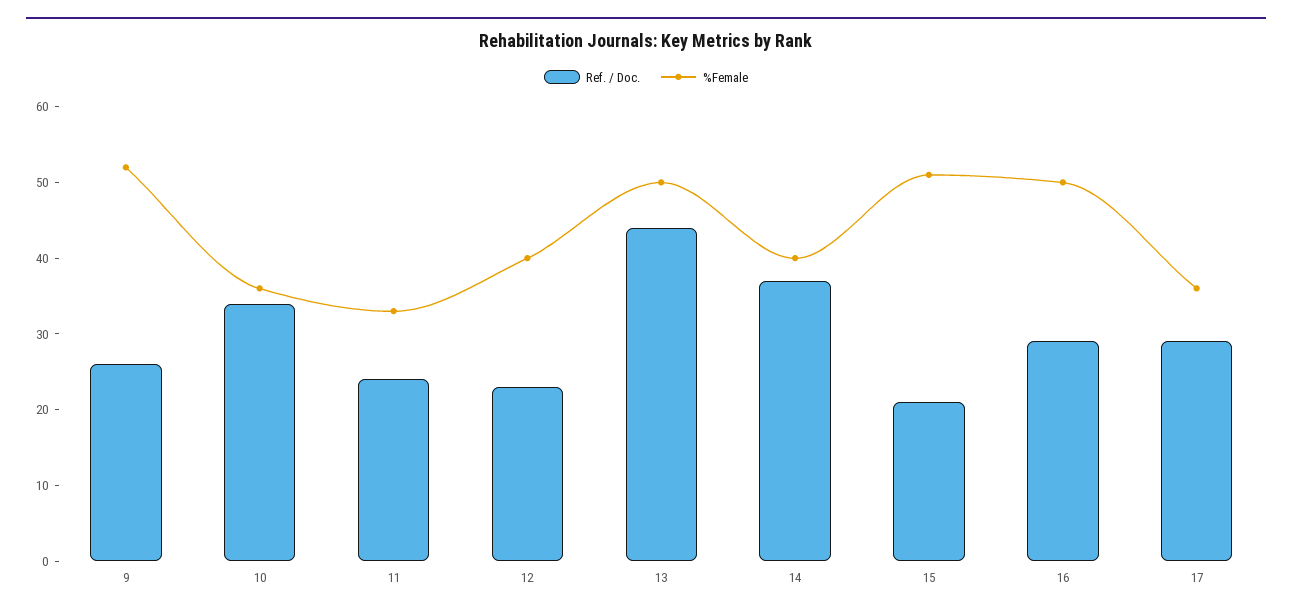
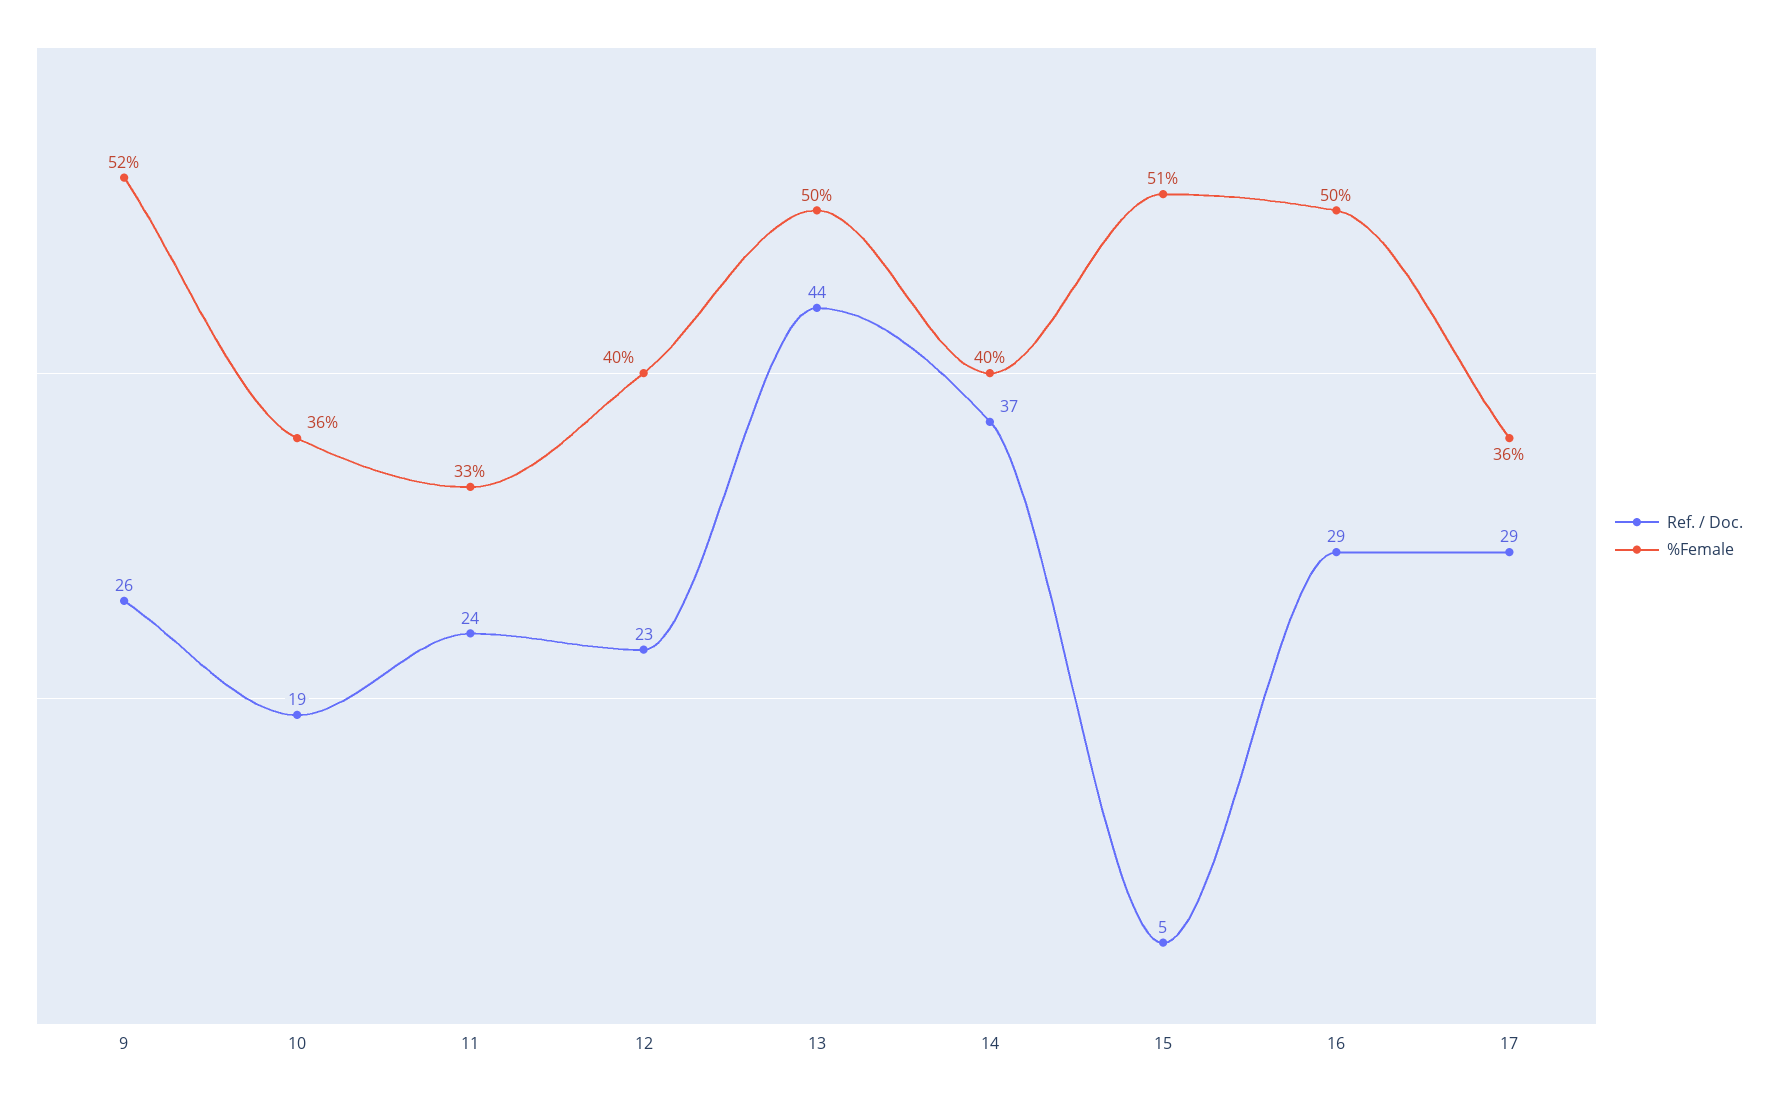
Ref. / Doc., 10: 35 -> 19
Ref. / Doc., 15: 20 -> 5

